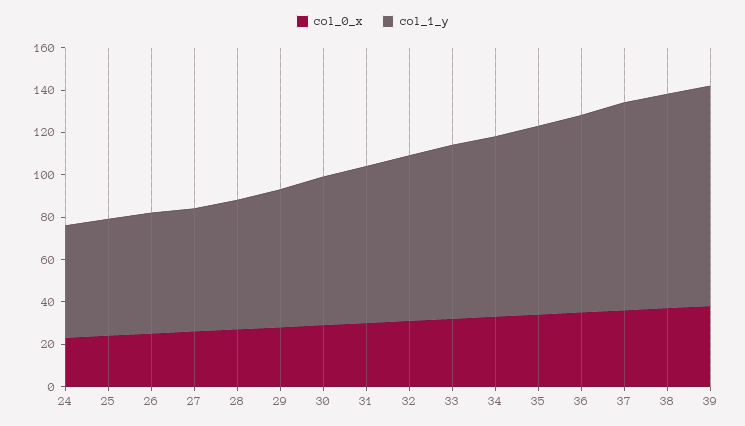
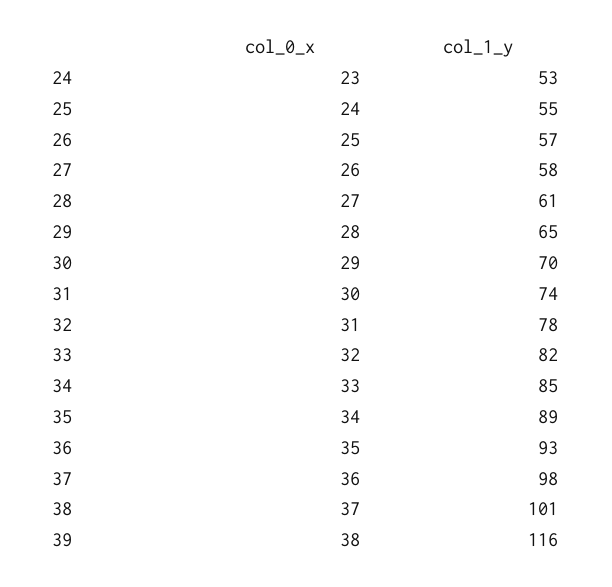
col_1_y, 39: 105 -> 116

